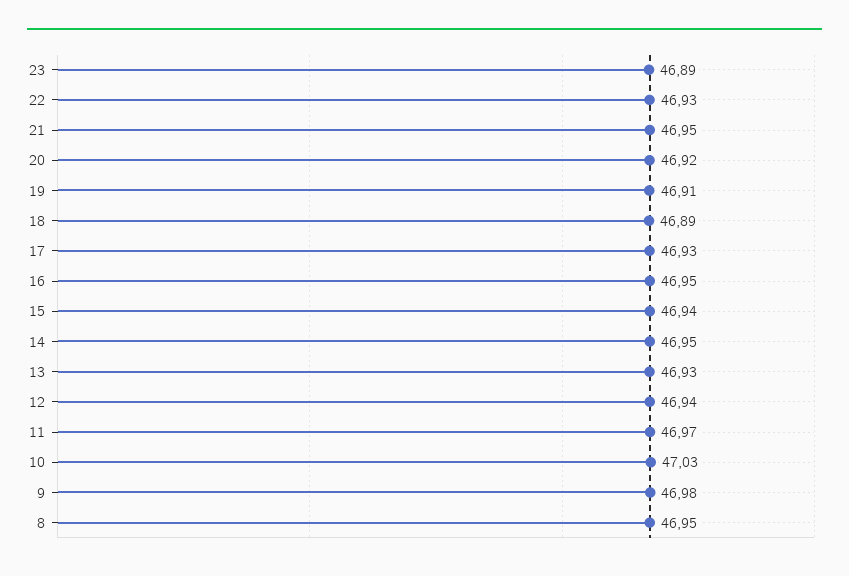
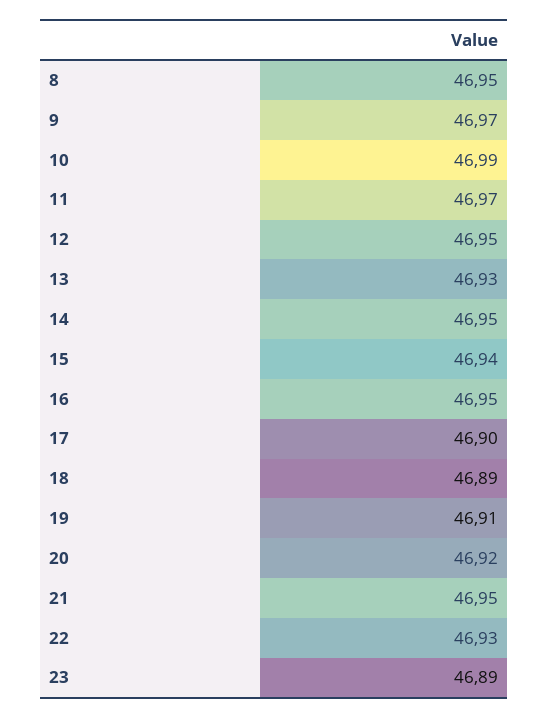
17: 46.93 -> 46.9
12: 46.94 -> 46.95
10: 47.03 -> 46.99
9: 46.98 -> 46.97

